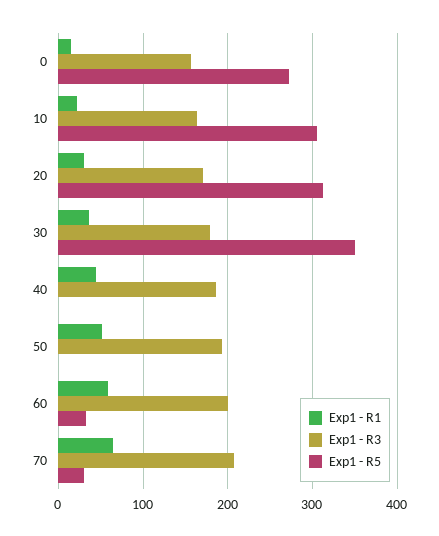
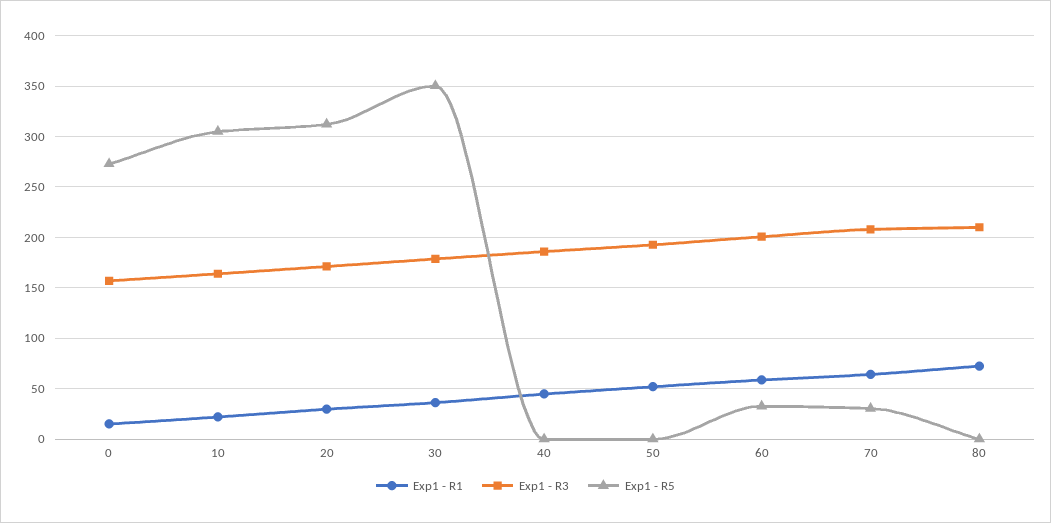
Exp1 - R1, 80: none -> 70
Exp1 - R3, 80: none -> 210
Exp1 - R5, 80: none -> 0

